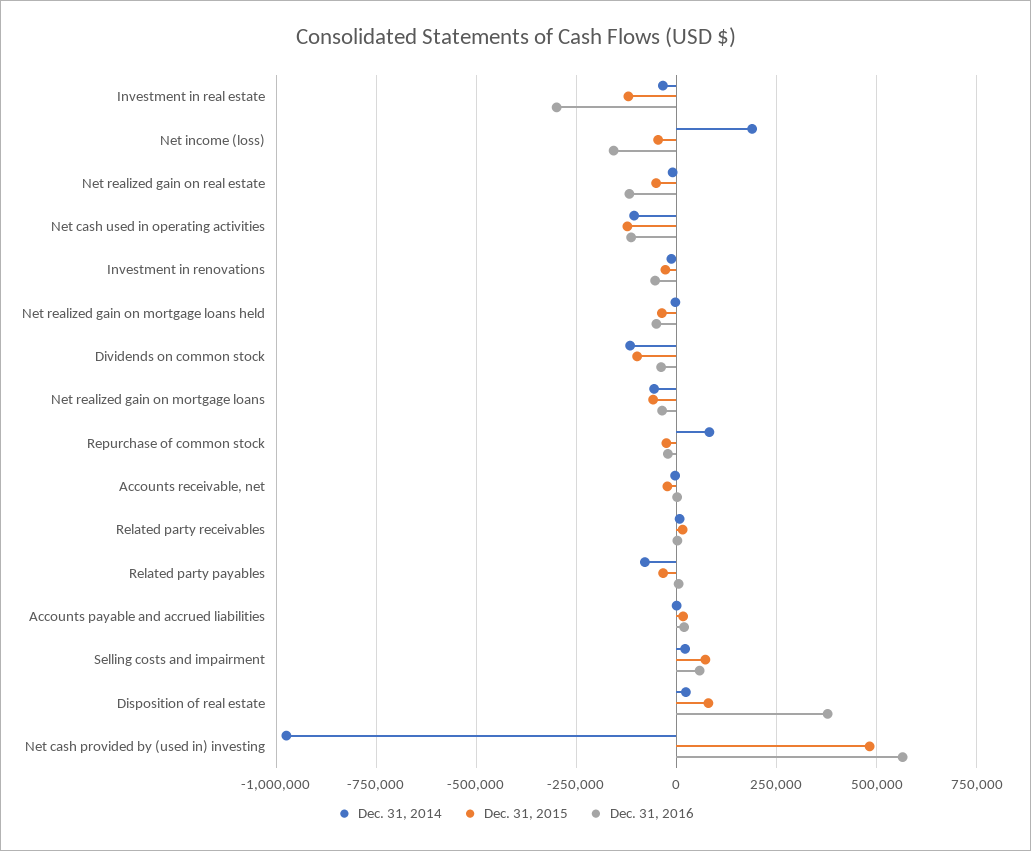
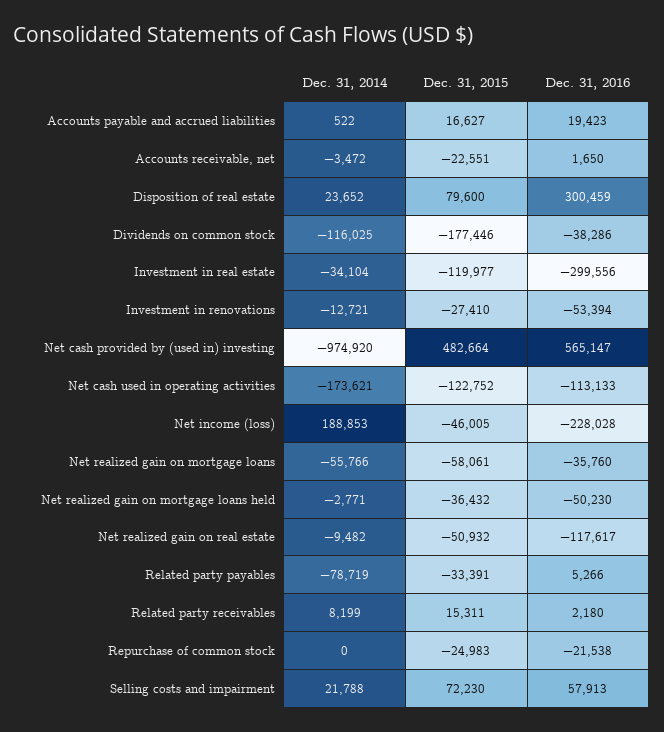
Dec. 31, 2016, Net income (loss): -150000 -> -228028
Dec. 31, 2014, Net cash used in operating activities: -100000 -> -173621
Dec. 31, 2015, Dividends on common stock: -100000 -> -177446
Dec. 31, 2014, Repurchase of common stock: 75000 -> 0
Dec. 31, 2016, Disposition of real estate: 375000 -> 300459

